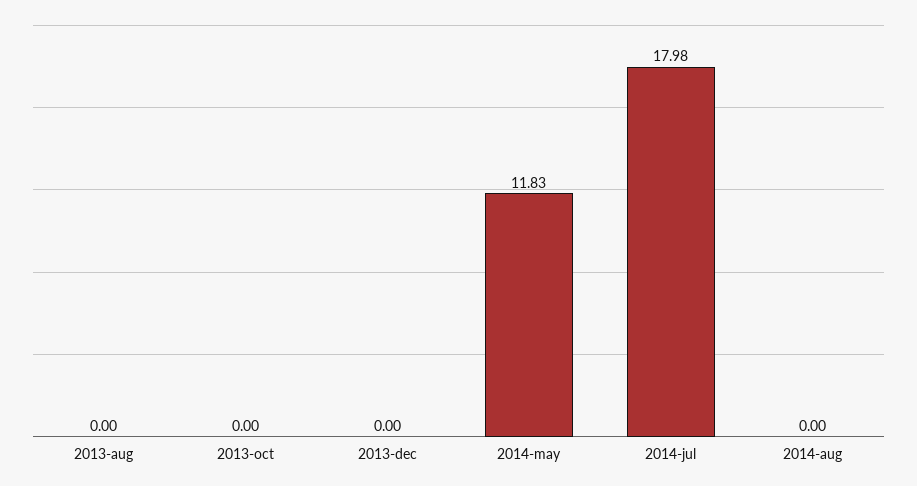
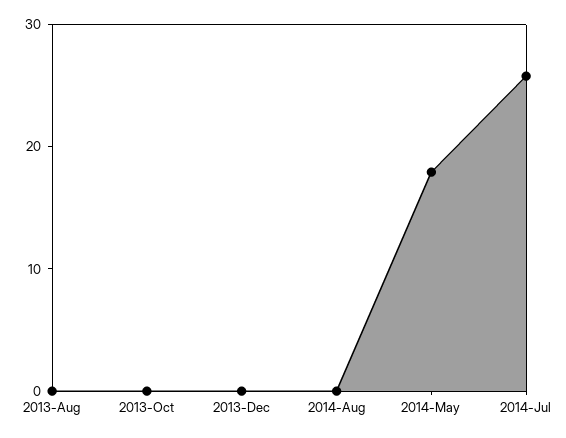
2014-may: 11.83 -> 18
2014-jul: 17.98 -> 26

